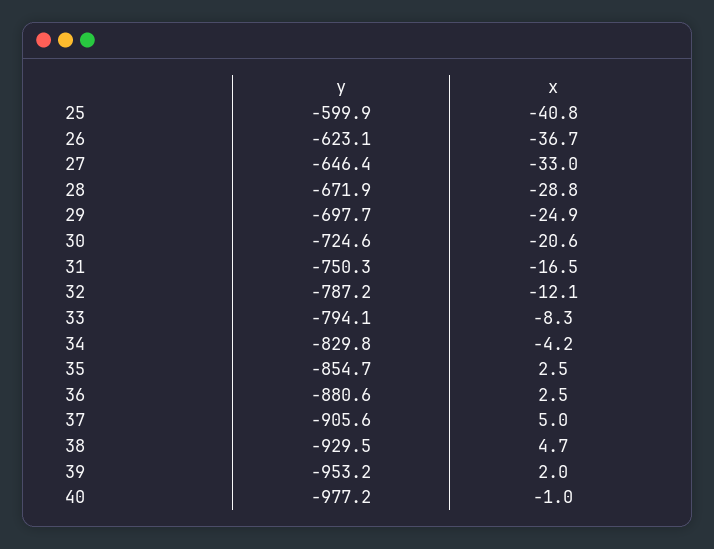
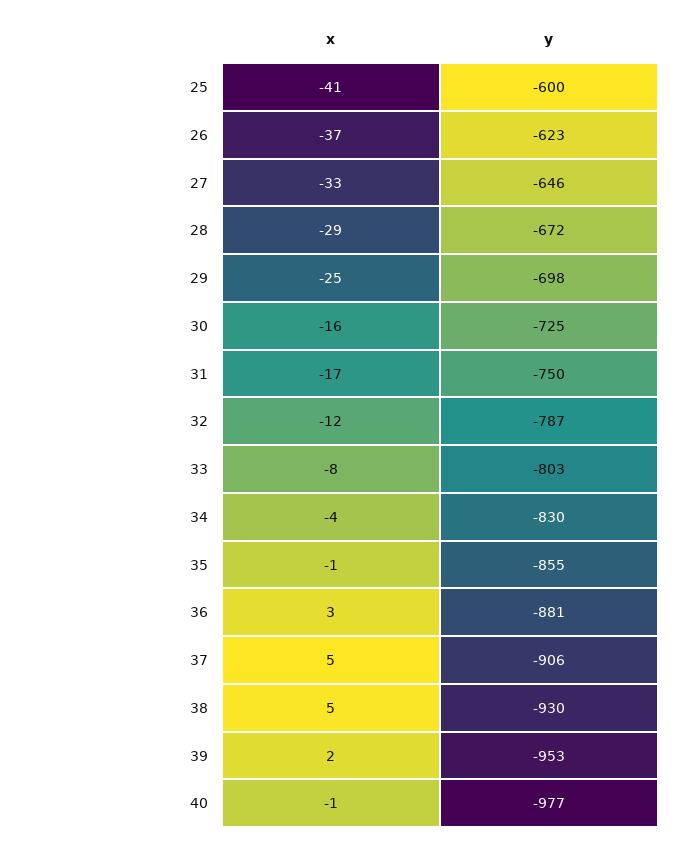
x, 30: -20.6 -> -16
y, 33: -794.1 -> -803
x, 35: 2.5 -> -1

